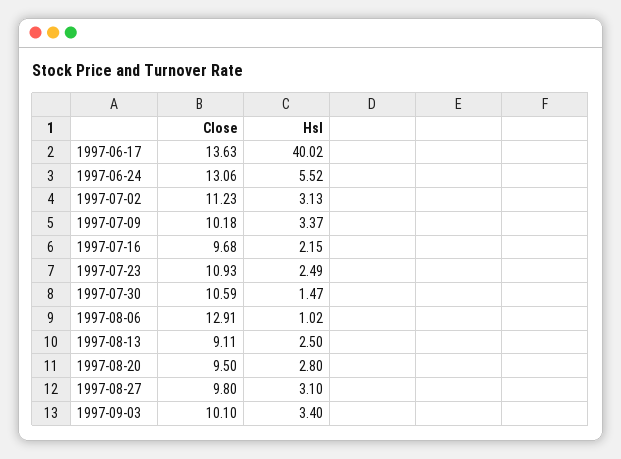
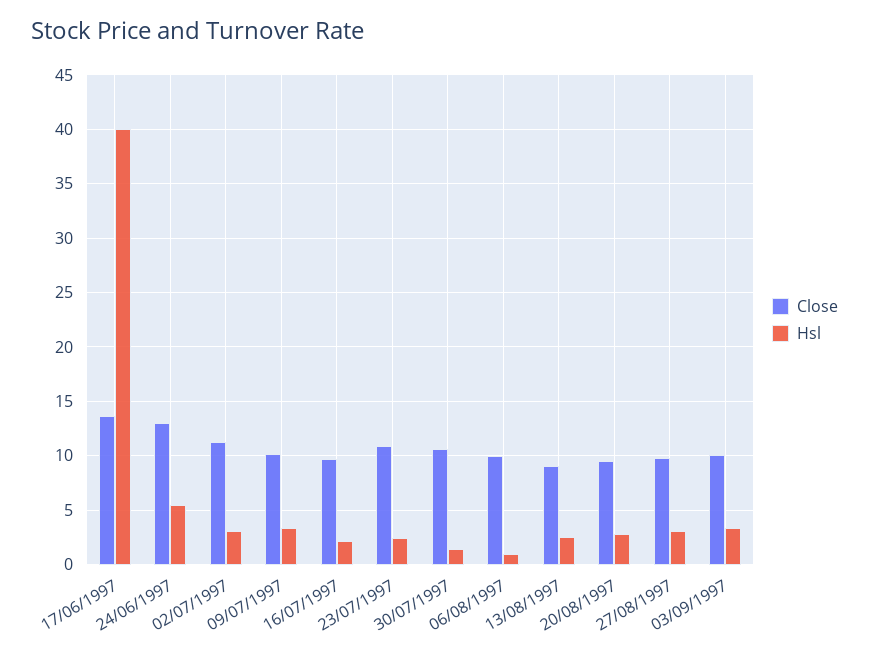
Close, 1997-08-06: 12.91 -> 10

